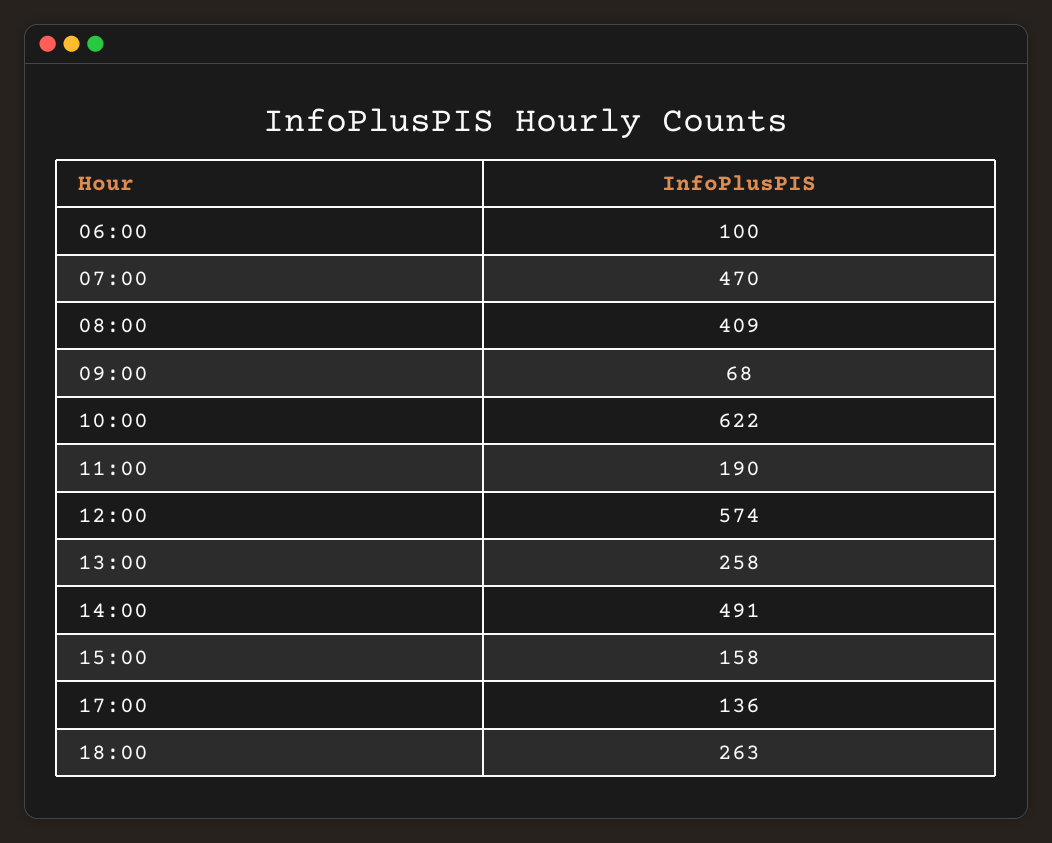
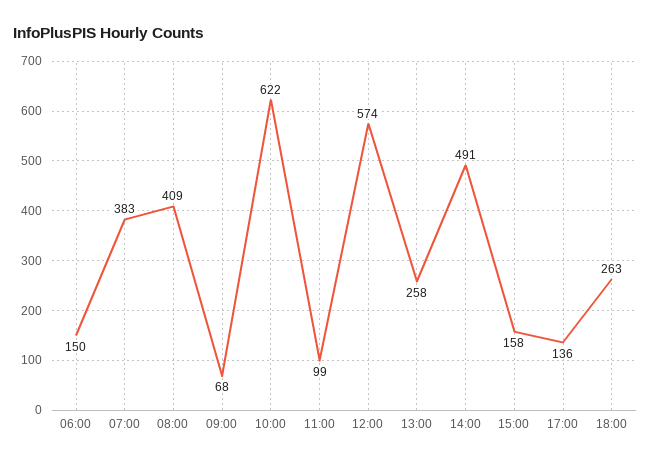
06:00: 100 -> 150
07:00: 470 -> 383
11:00: 190 -> 99

